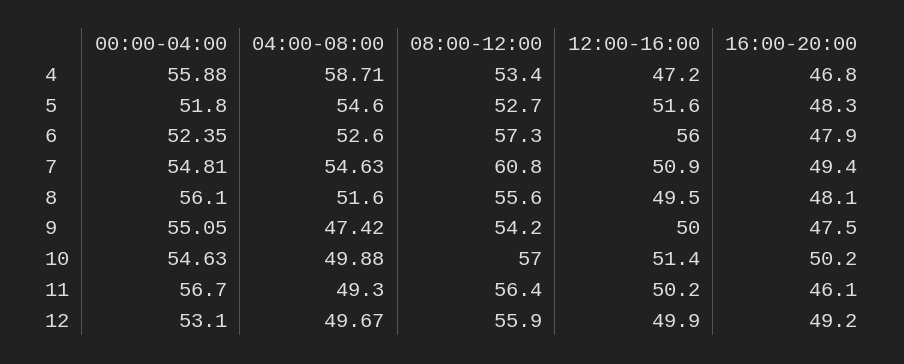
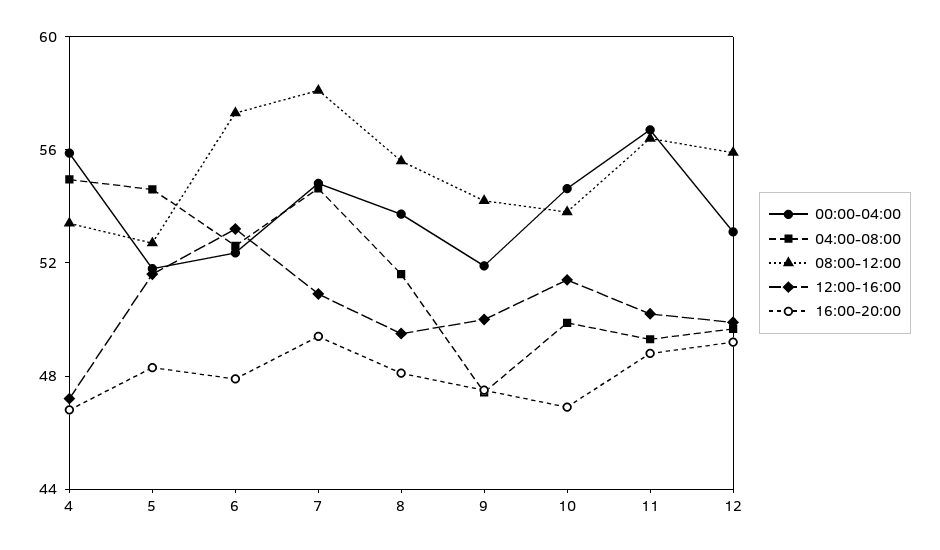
04:00-08:00, 4: 58.71 -> 55
12:00-16:00, 6: 56 -> 53
08:00-12:00, 7: 60.8 -> 58
00:00-04:00, 8: 56.1 -> 54
00:00-04:00, 9: 55.05 -> 52
08:00-12:00, 10: 57 -> 54
16:00-20:00, 10: 50.2 -> 47
16:00-20:00, 11: 46.1 -> 49

